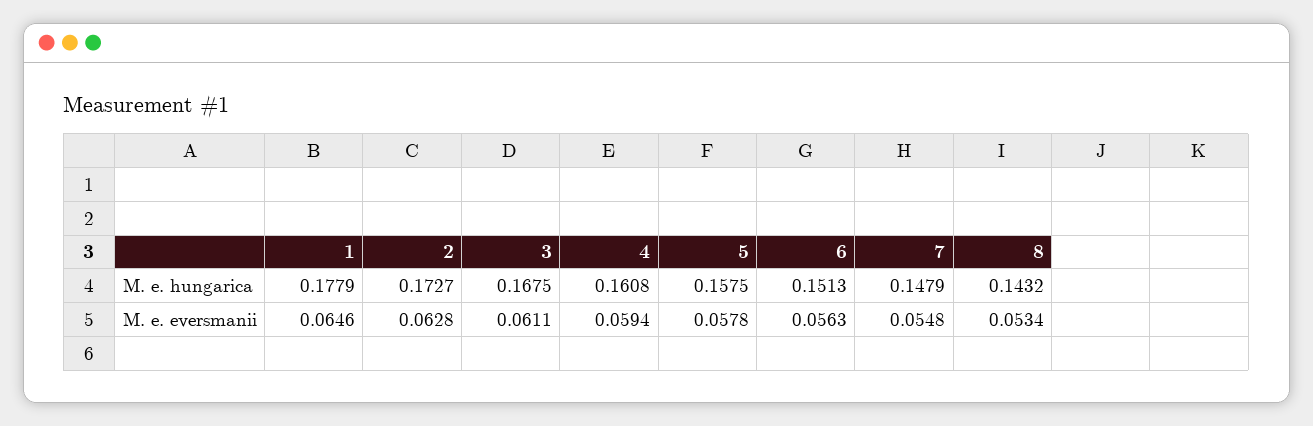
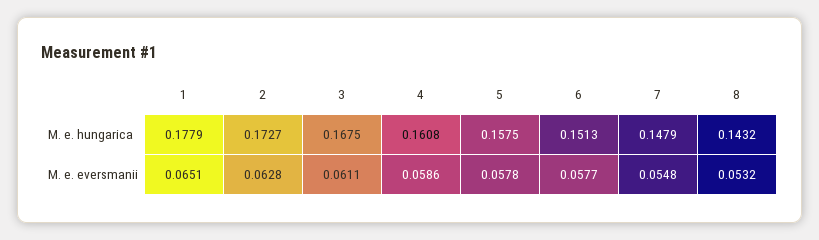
1, M. e. eversmanii: 0.0646 -> 0.0651
4, M. e. eversmanii: 0.0594 -> 0.0586
6, M. e. eversmanii: 0.0563 -> 0.0577
8, M. e. eversmanii: 0.0534 -> 0.0532

